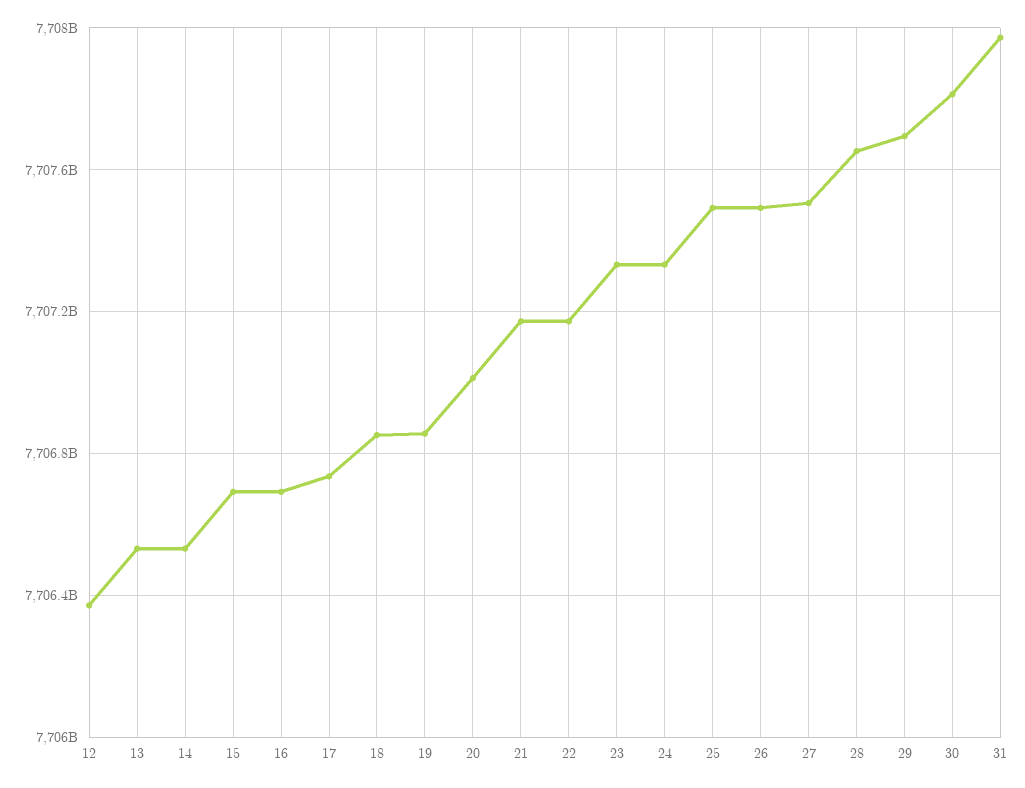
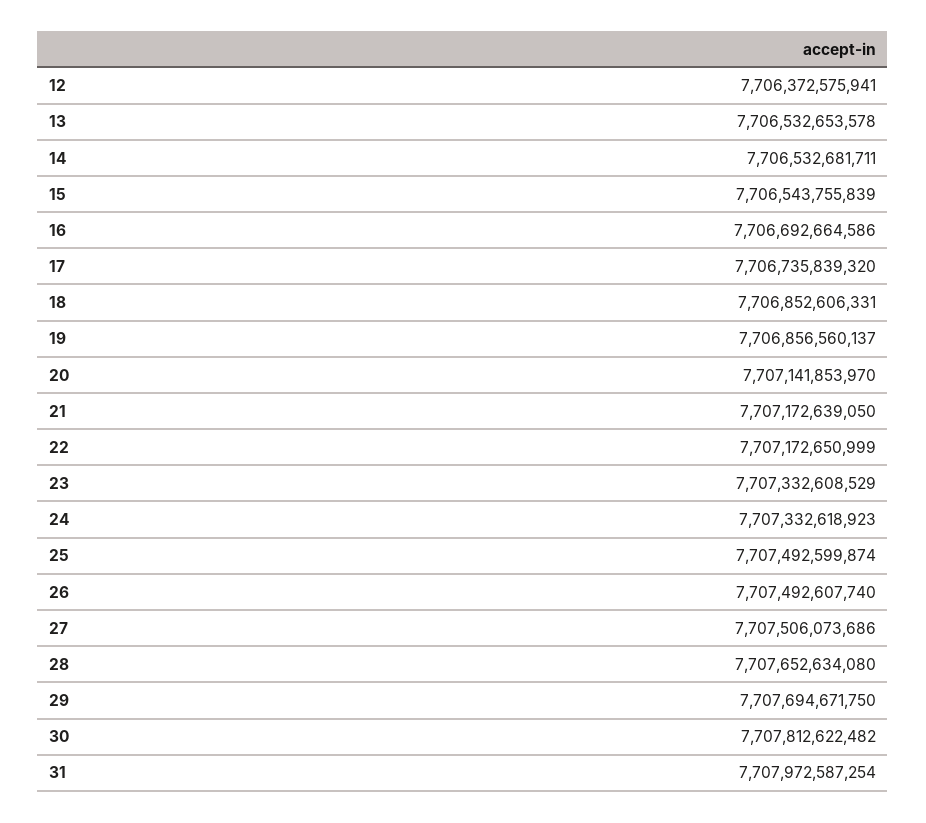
15: 7706700000000 -> 7706543755839
20: 7707000000000 -> 7707141853970

